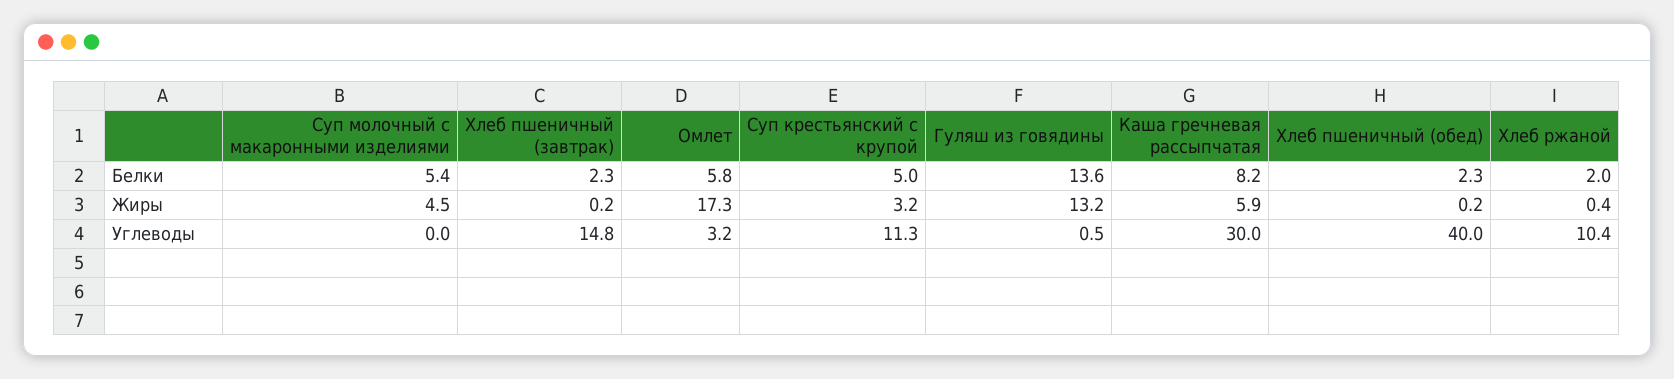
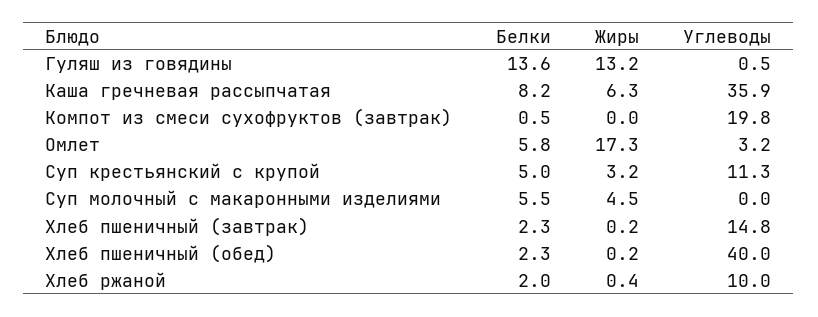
Суп молочный с макаронными изделиями, Белки: 5.4 -> 5.5
Каша гречневая рассыпчатая, Жиры: 5.9 -> 6.3
Каша гречневая рассыпчатая, Углеводы: 30 -> 35.9
Хлеб ржаной, Углеводы: 10.4 -> 10
Компот из смеси сухофруктов (завтрак), Белки: none -> 0.5
Компот из смеси сухофруктов (завтрак), Жиры: none -> 0
Компот из смеси сухофруктов (завтрак), Углеводы: none -> 19.8

